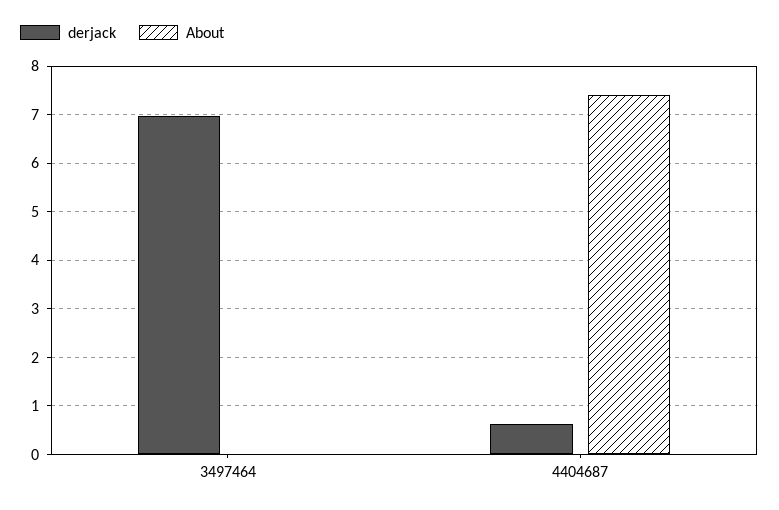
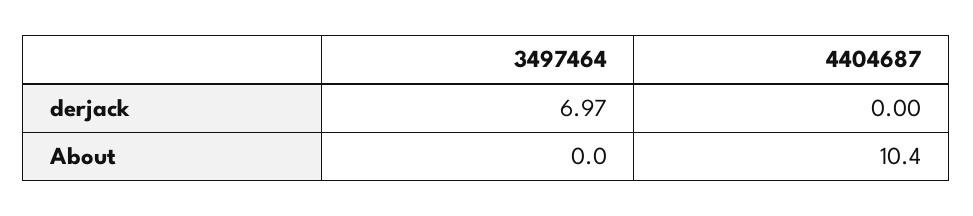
derjack, 4404687: 0.6 -> 0
About, 4404687: 7.4 -> 10.4

